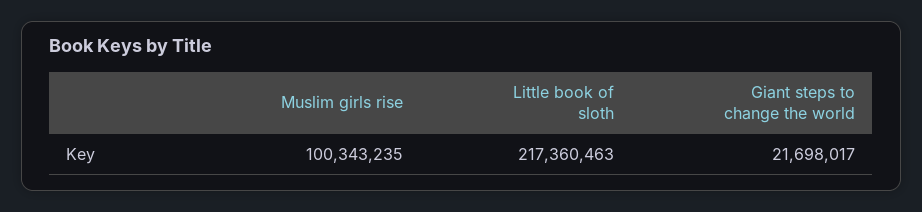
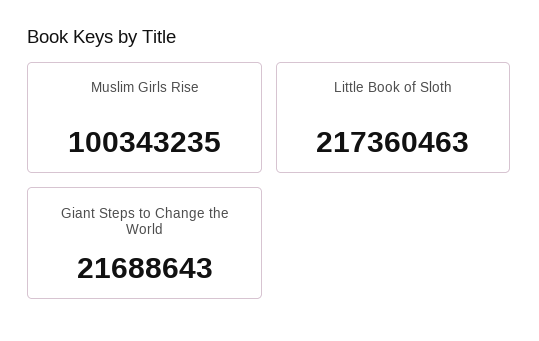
Giant steps to change the world: 21698017 -> 21688643

